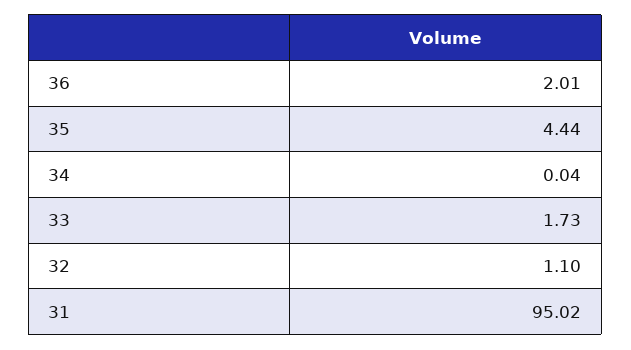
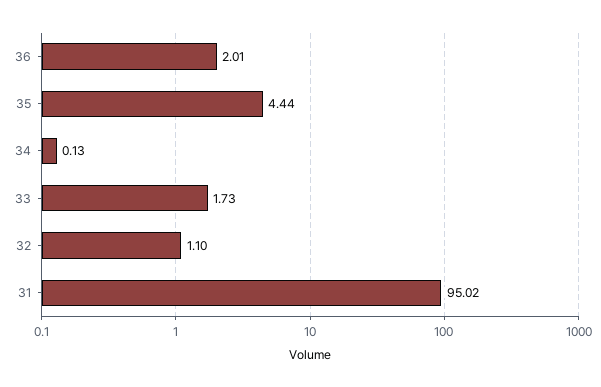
34: 0.04 -> 0.13

